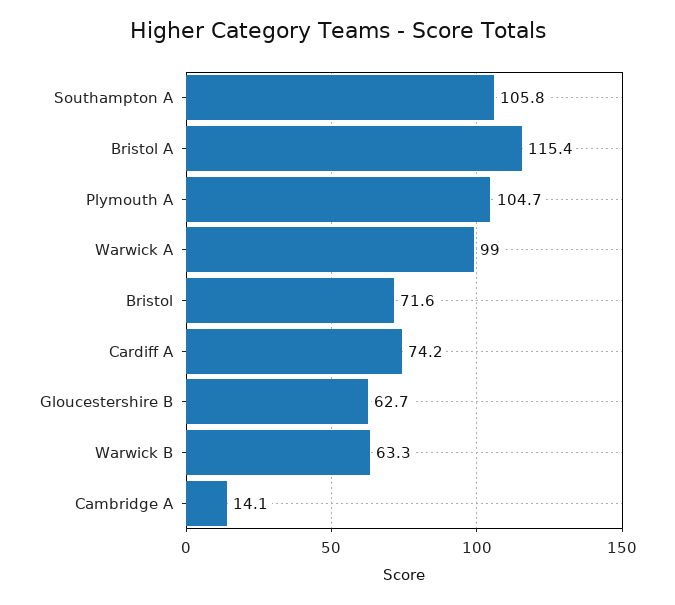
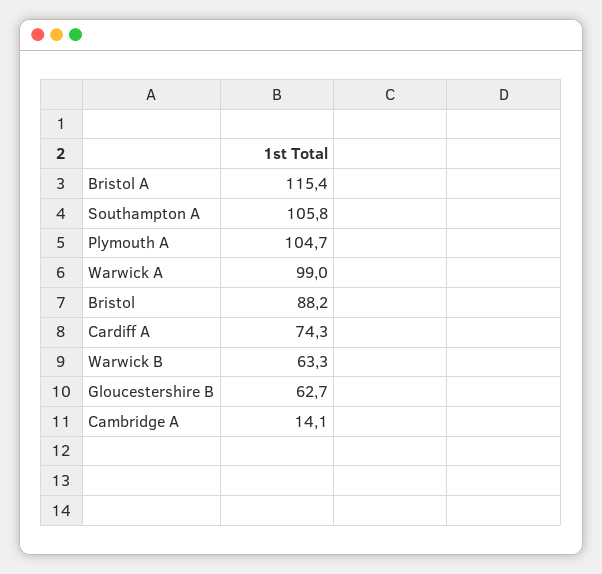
Bristol: 71.6 -> 88.2
Cardiff A: 74.2 -> 74.3

